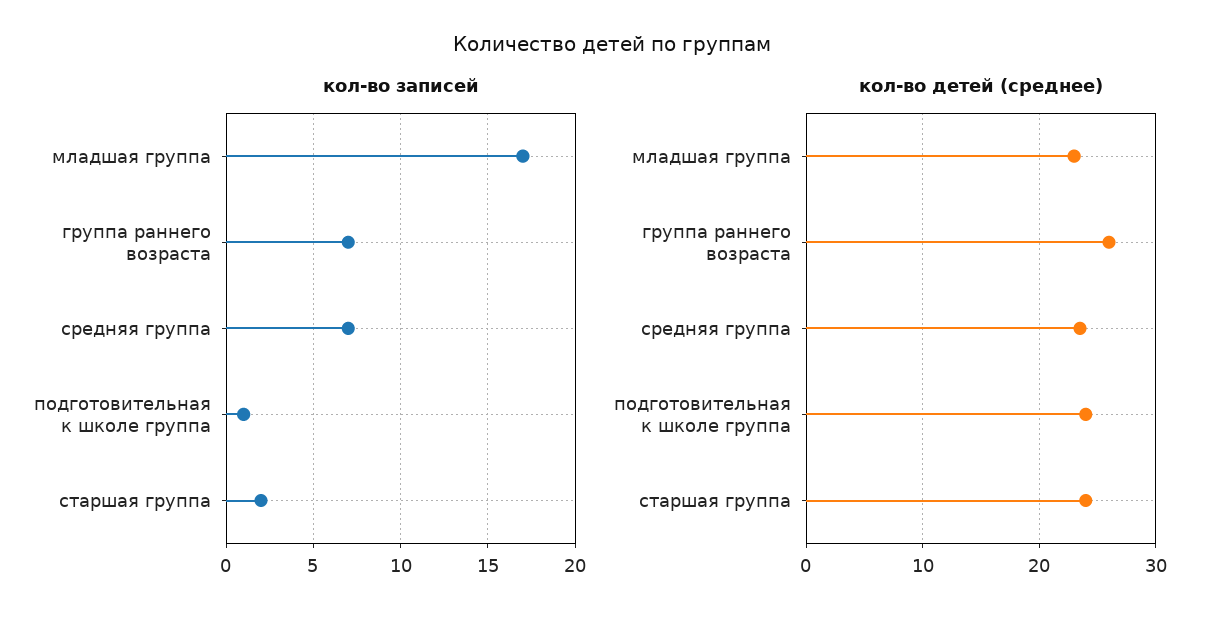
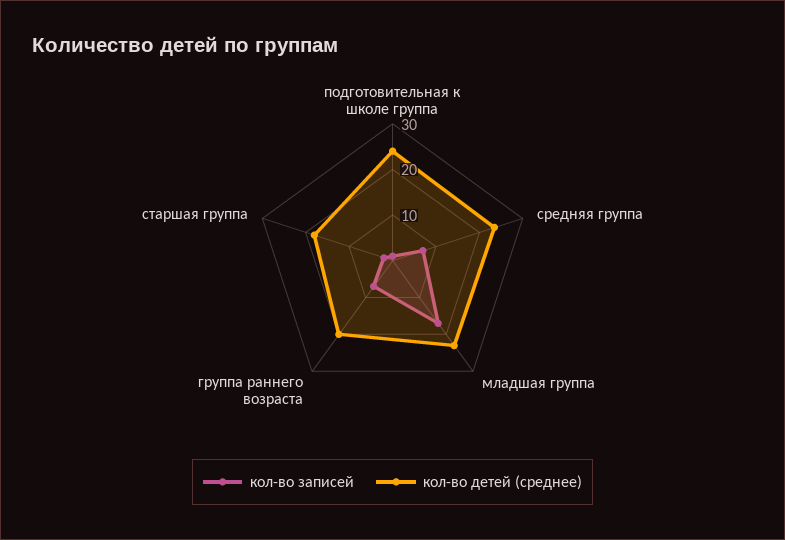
кол-во детей (среднее), группа раннего возраста: 26 -> 20
кол-во детей (среднее), старшая группа: 24 -> 18

